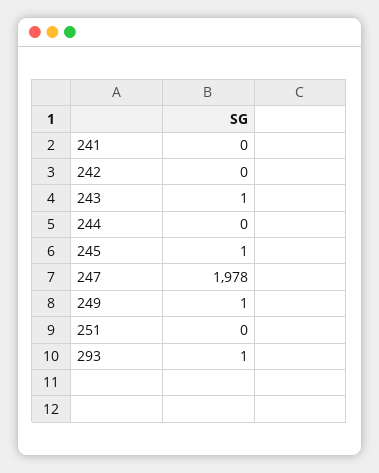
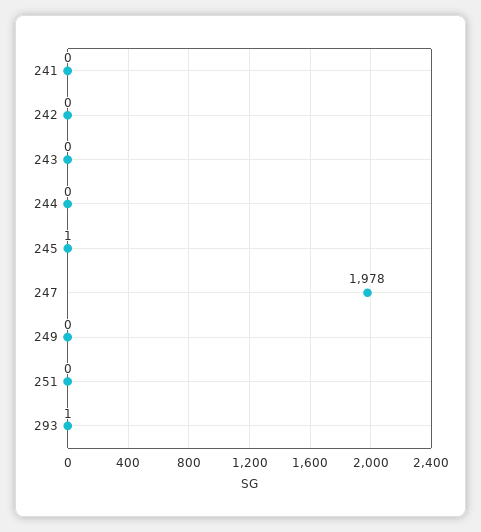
243: 1 -> 0
249: 1 -> 0

